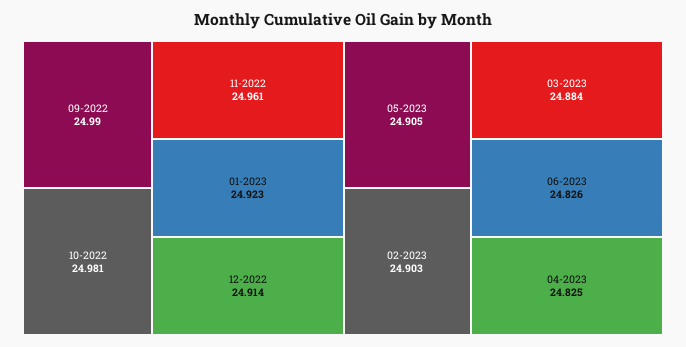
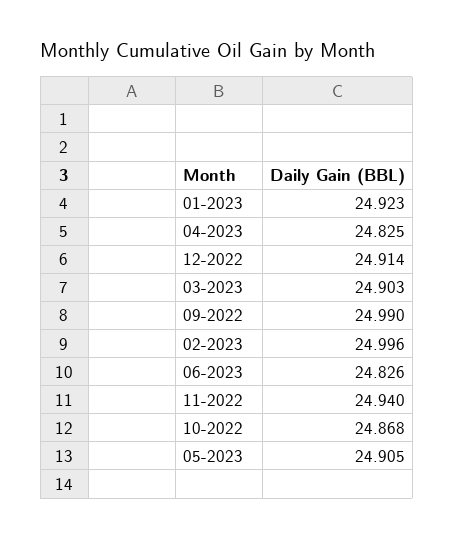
10-2022: 24.981 -> 24.868
11-2022: 24.961 -> 24.94
02-2023: 24.903 -> 24.996
03-2023: 24.884 -> 24.903

